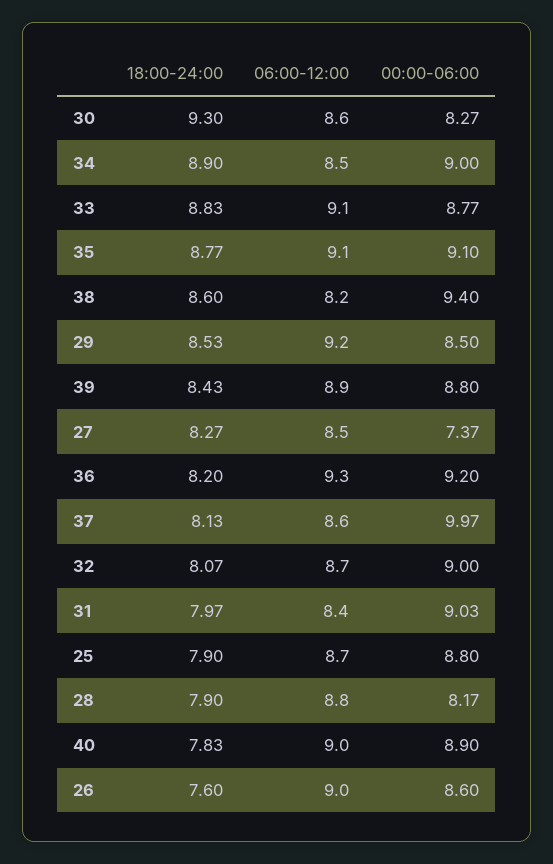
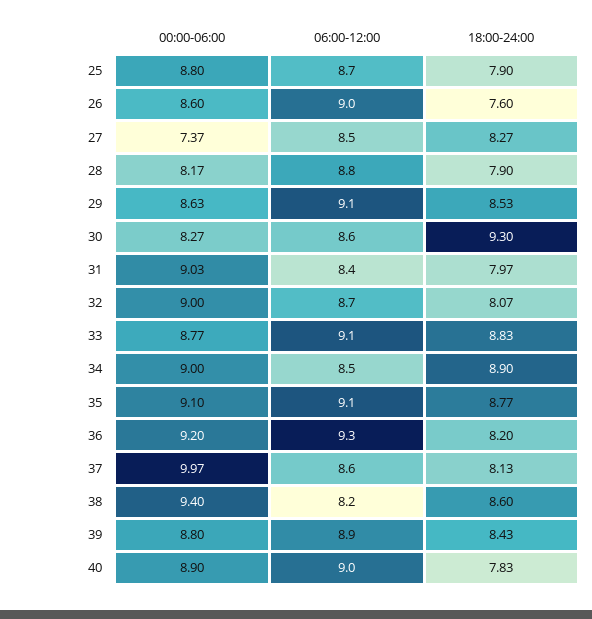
06:00-12:00, 29: 9.2 -> 9.1
00:00-06:00, 29: 8.5 -> 8.63

